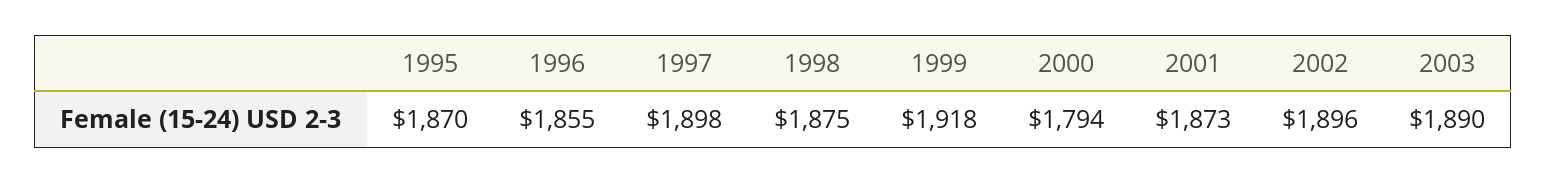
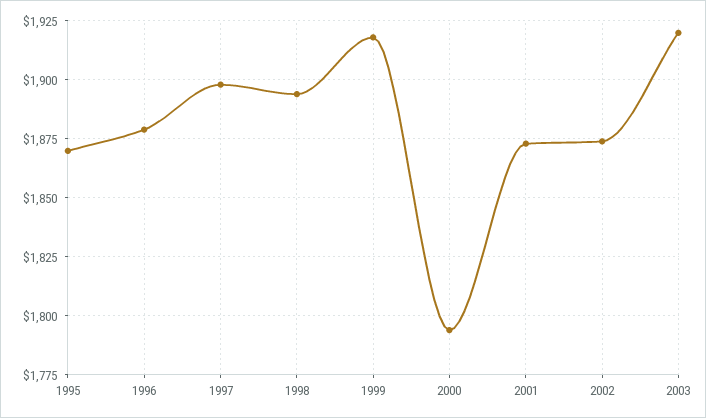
1996: 1855 -> 1880
1998: 1875 -> 1895
2002: 1896 -> 1875
2003: 1890 -> 1920

